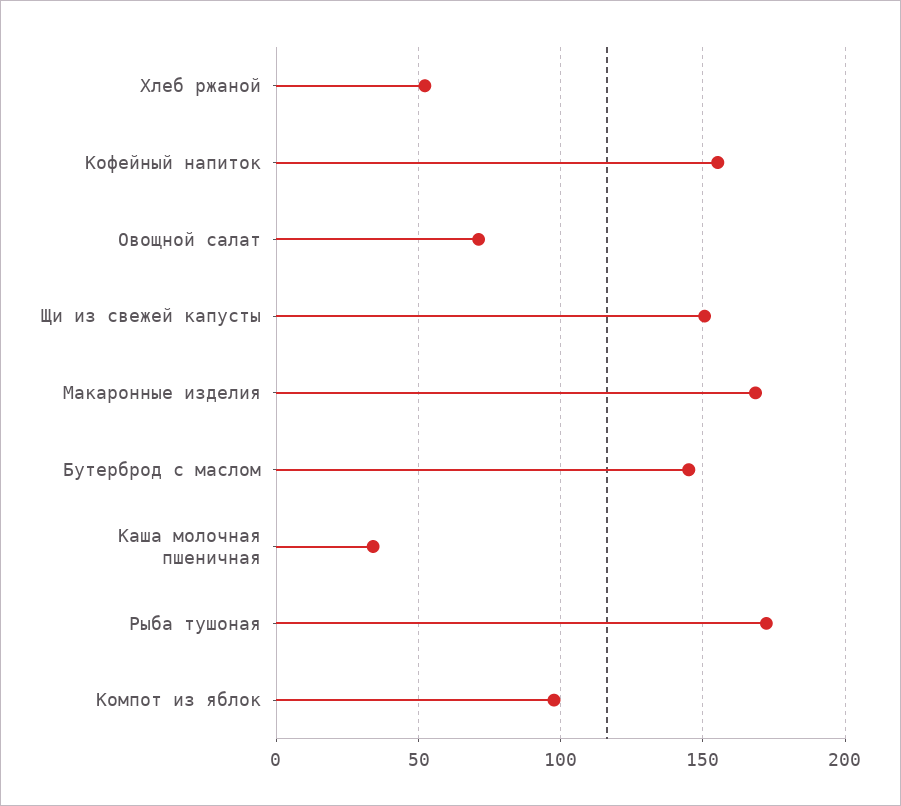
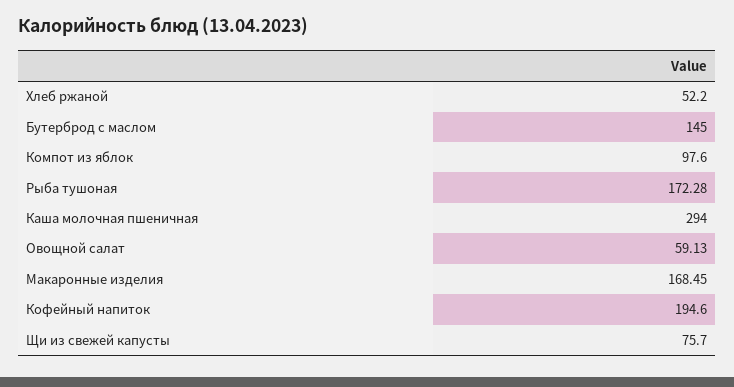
Кофейный напиток: 155 -> 194.6
Овощной салат: 70 -> 59.13
Щи из свежей капусты: 150 -> 75.7
Каша молочная пшеничная: 35 -> 294

